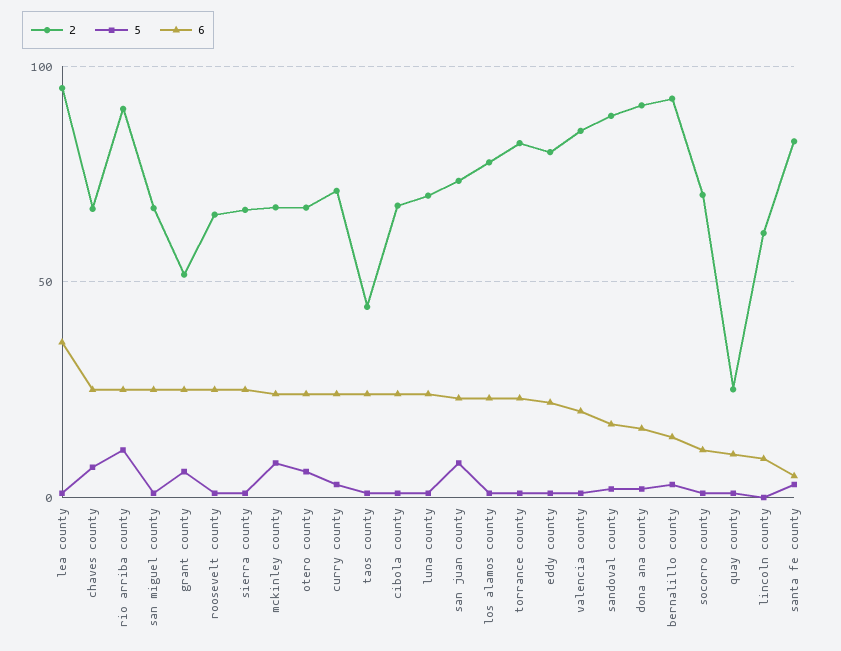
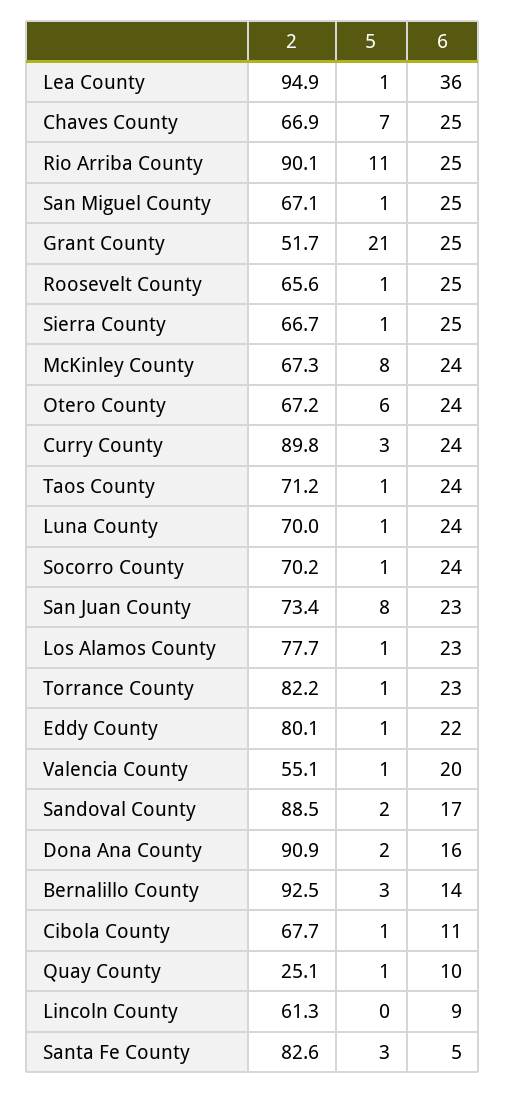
5, grant county: 5 -> 21
2, curry county: 70 -> 89.8
2, taos county: 45 -> 71.2
6, cibola county: 25 -> 11
2, valencia county: 85 -> 55.1
6, socorro county: 10 -> 24

